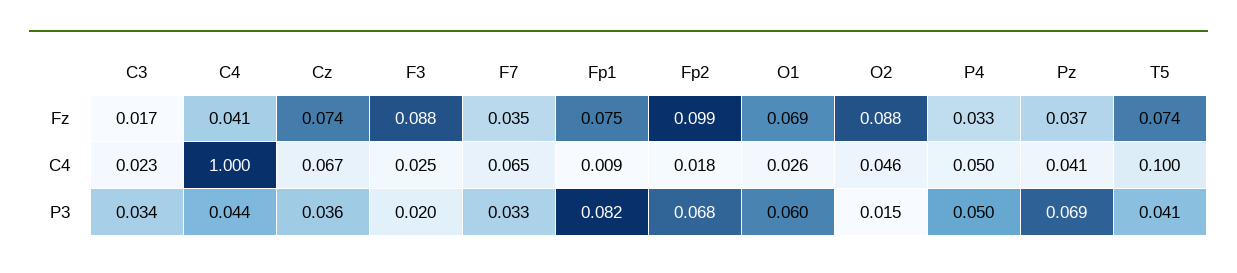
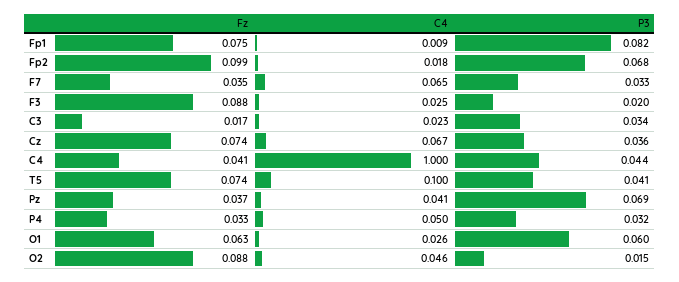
O1, Fz: 0.069 -> 0.063
P4, P3: 0.05 -> 0.032

